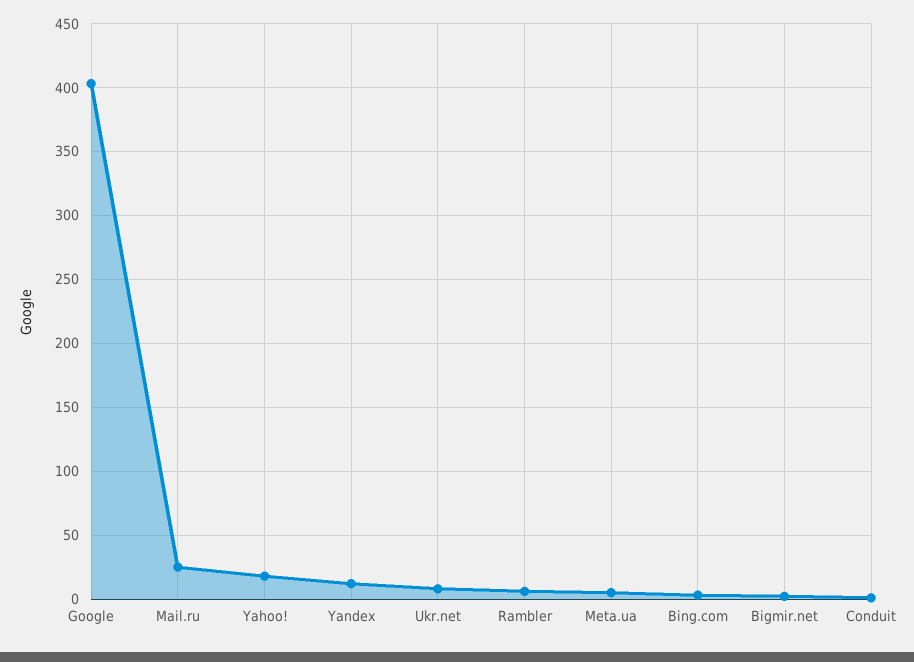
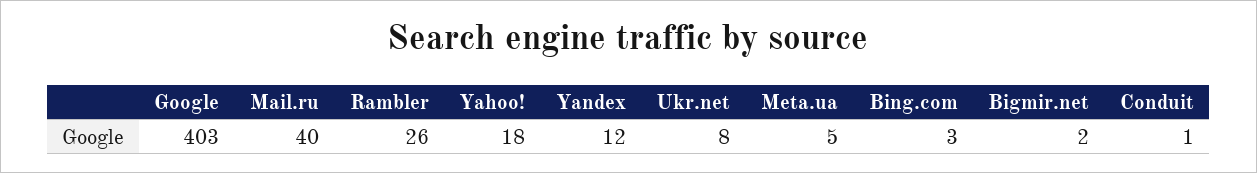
Mail.ru: 25 -> 40
Rambler: 5 -> 26

